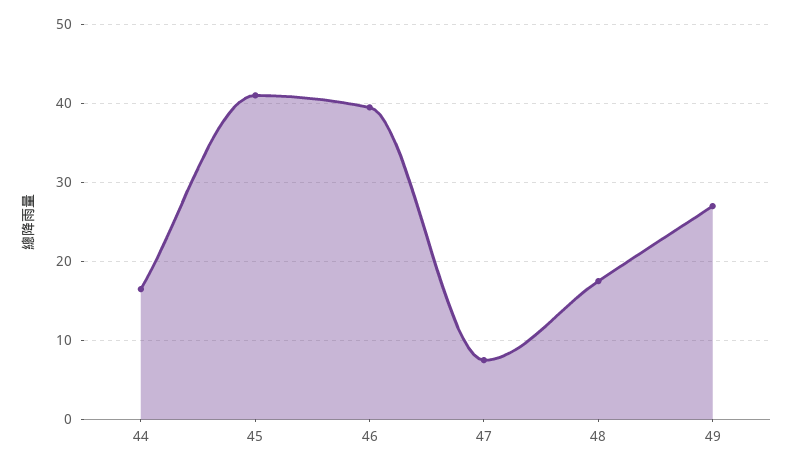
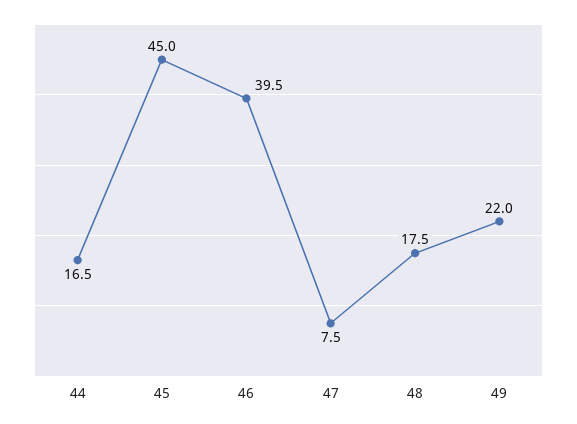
45: 41 -> 45
49: 27 -> 22

